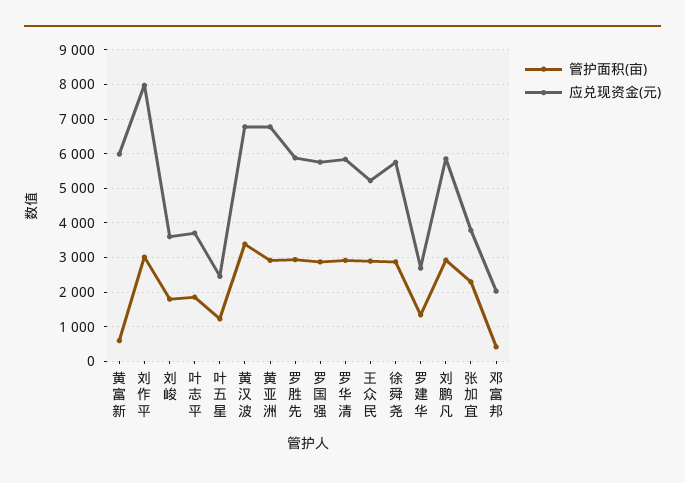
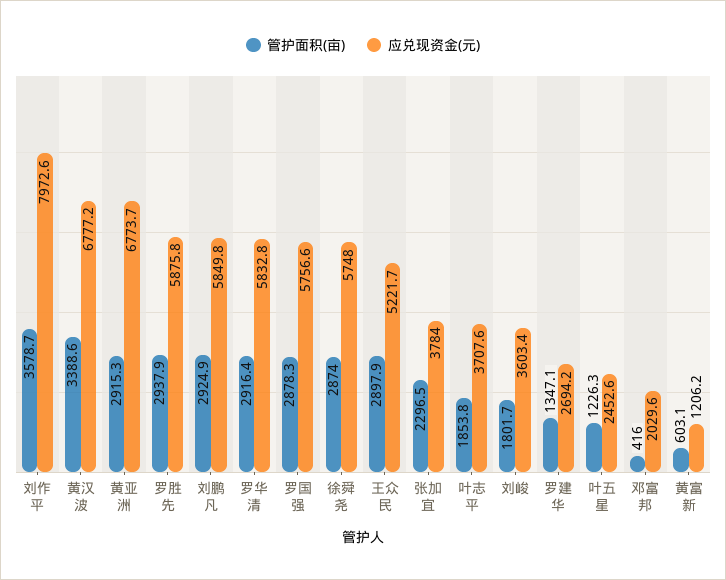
应兑现资金(元), 黄富新: 6000 -> 1206.2
管护面积(亩), 刘作平: 3000 -> 3578.7

